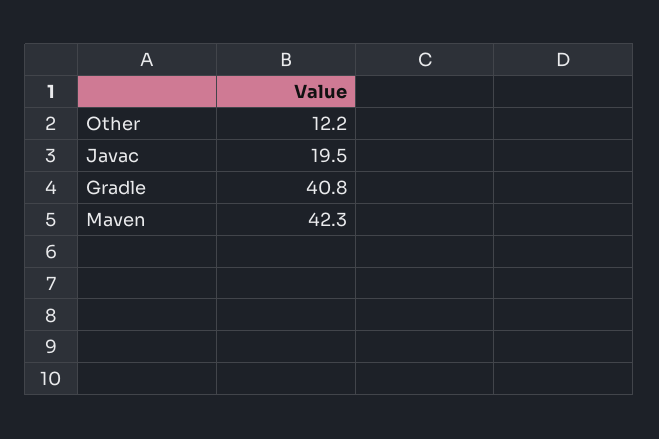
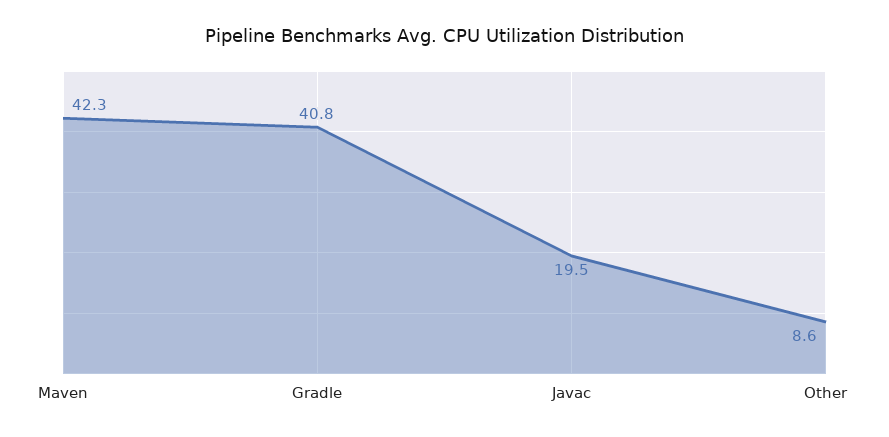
Other: 12.2 -> 8.6

